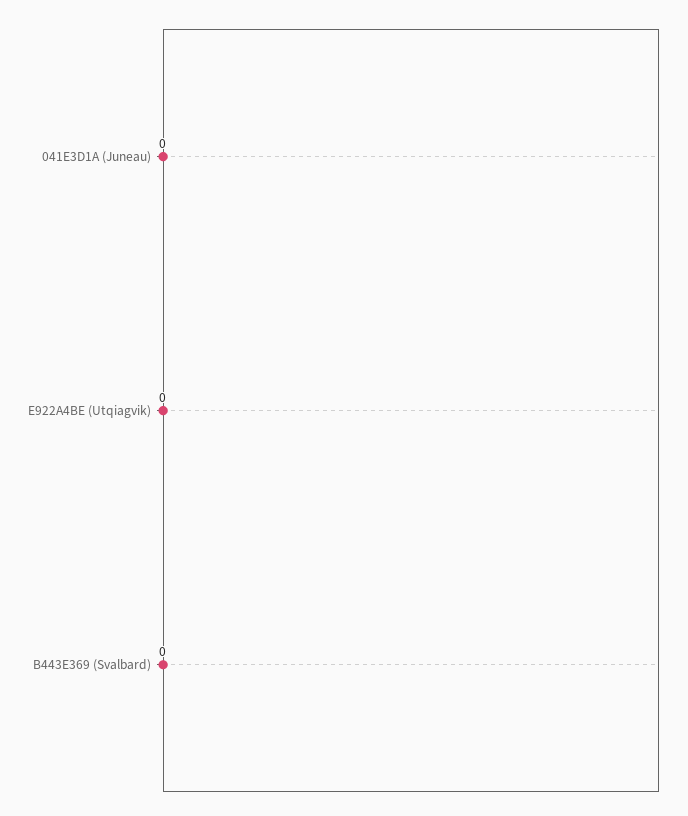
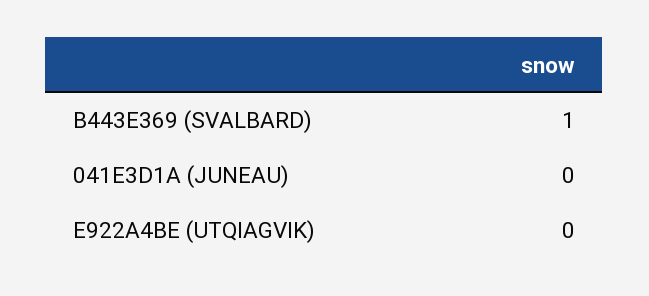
B443E369 (Svalbard): 0 -> 1

